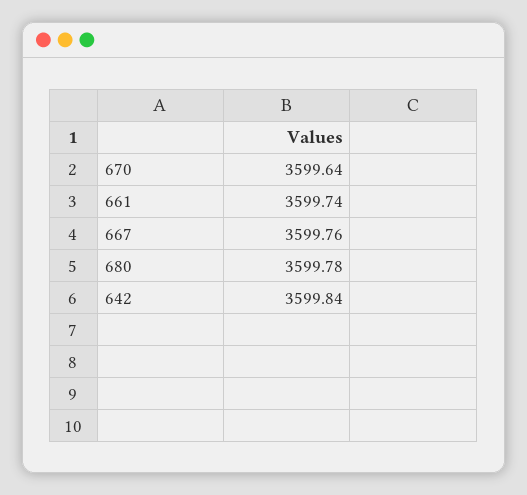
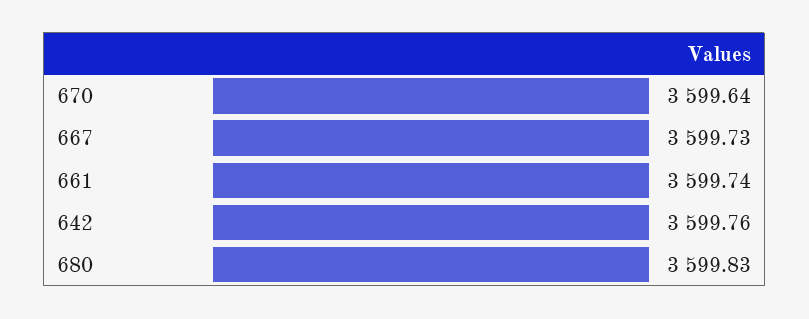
667: 3599.76 -> 3599.73
680: 3599.78 -> 3599.83
642: 3599.84 -> 3599.76

